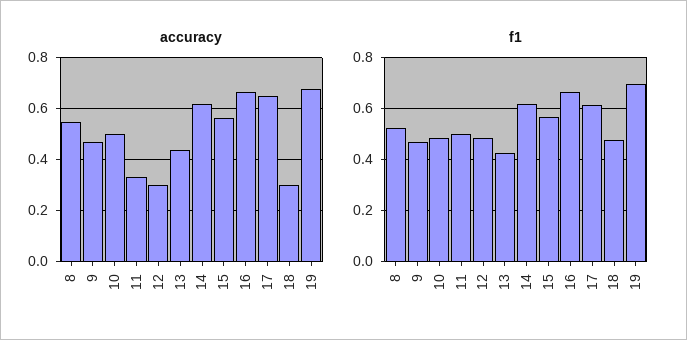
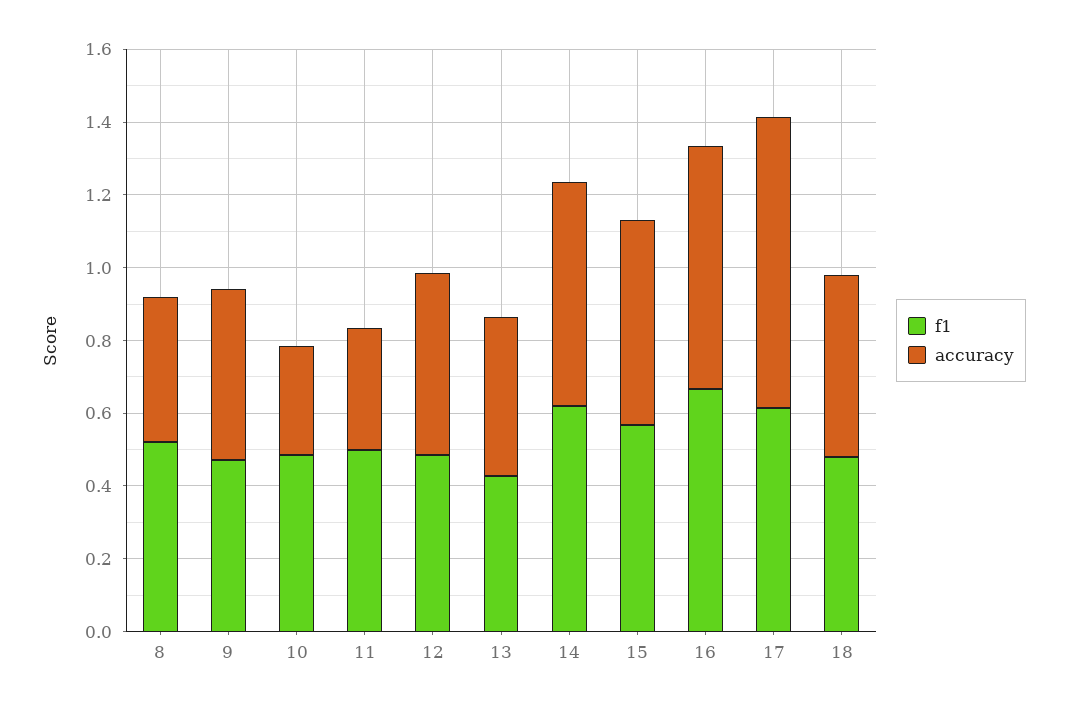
accuracy, 8: 0.55 -> 0.4
accuracy, 10: 0.5 -> 0.3
accuracy, 12: 0.3 -> 0.5
accuracy, 17: 0.65 -> 0.8
accuracy, 18: 0.3 -> 0.5
accuracy, 19: 0.675 -> none
f1, 19: 0.7 -> none

